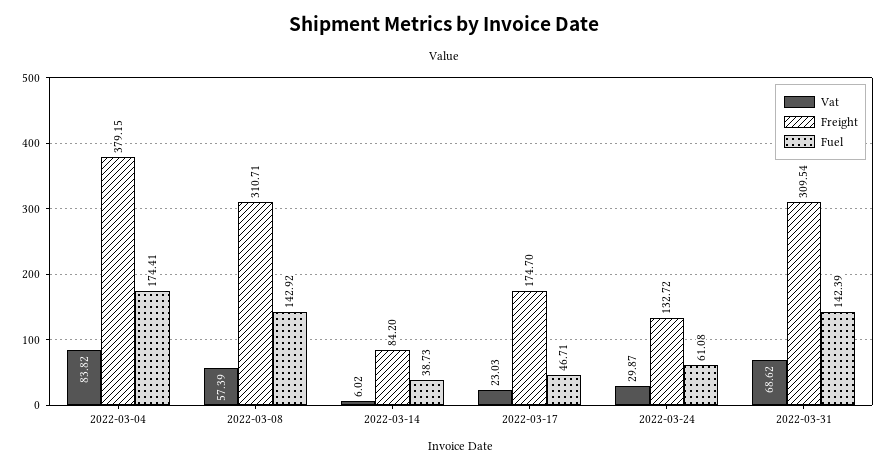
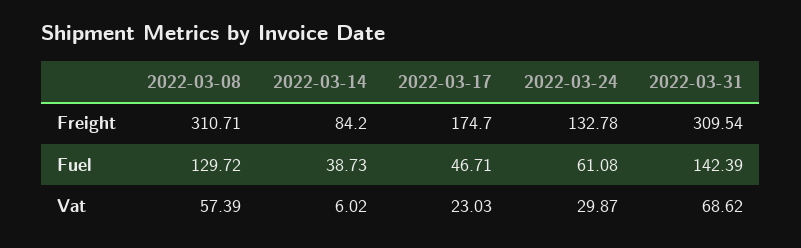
Vat, 2022-03-04: 83.82 -> none
Freight, 2022-03-04: 379.15 -> none
Fuel, 2022-03-04: 174.41 -> none
Fuel, 2022-03-08: 142.92 -> 129.72
Freight, 2022-03-24: 132.72 -> 132.78

